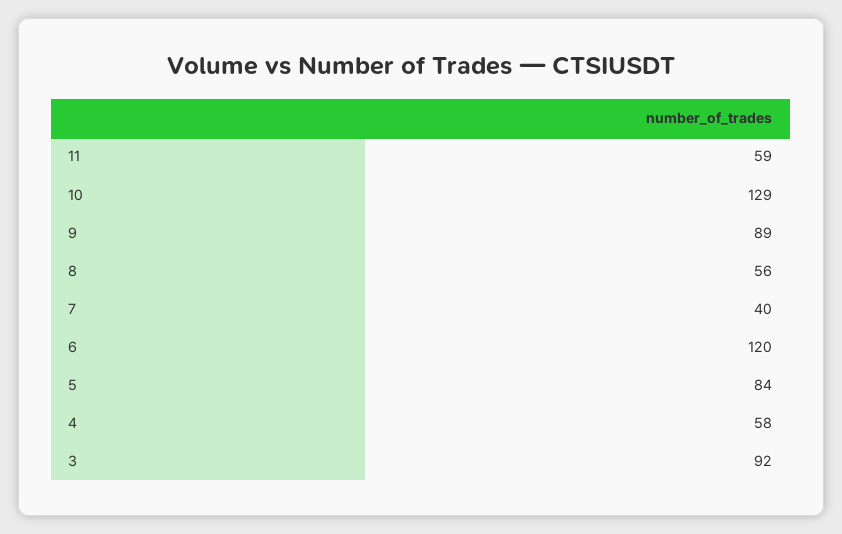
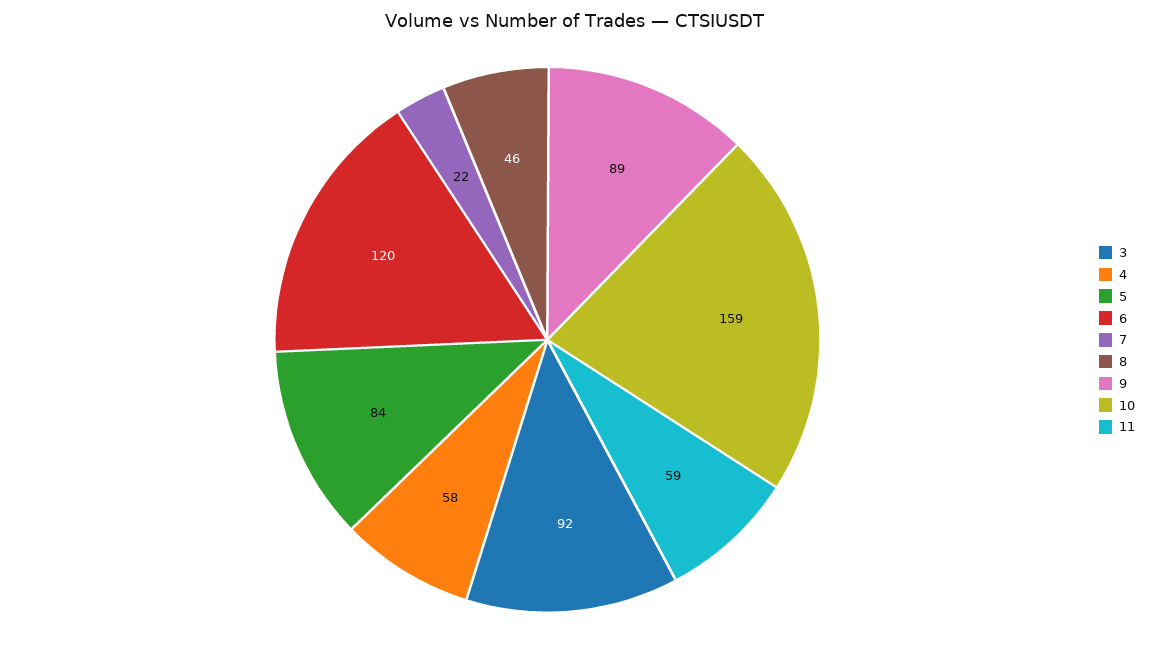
10: 129 -> 159
8: 56 -> 46
7: 40 -> 22

